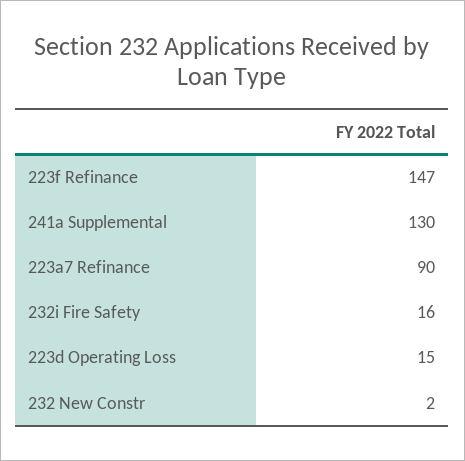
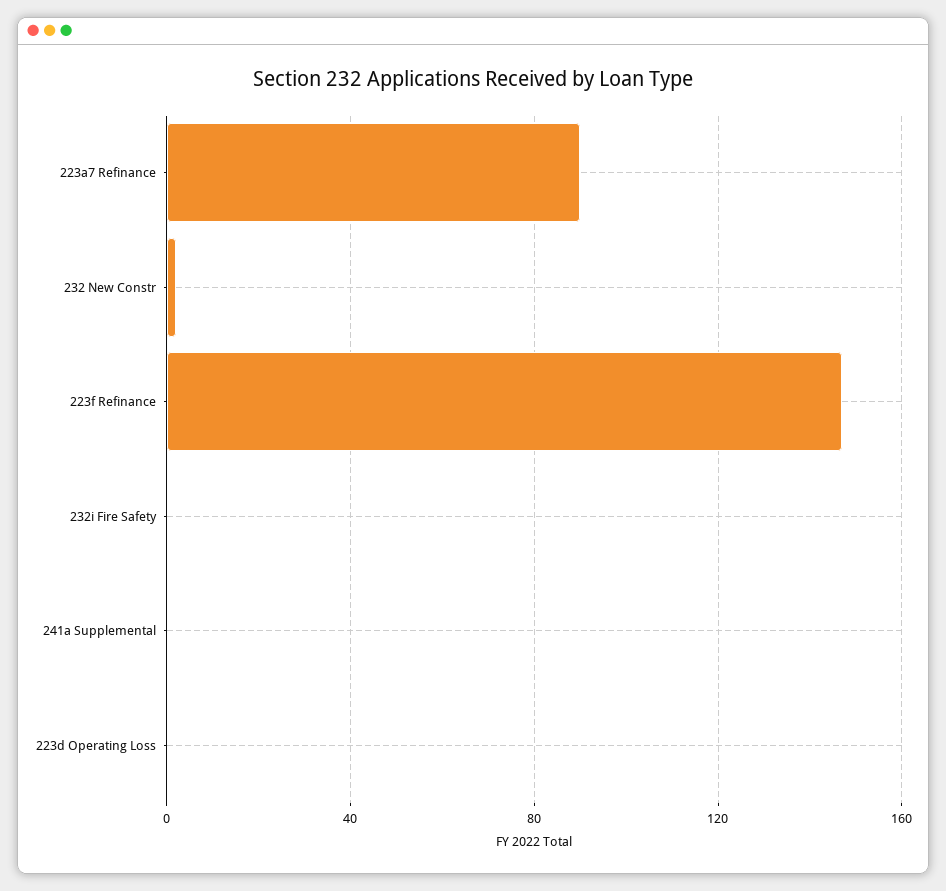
241a Supplemental: 130 -> 0
232i Fire Safety: 16 -> 0
223d Operating Loss: 15 -> 0

